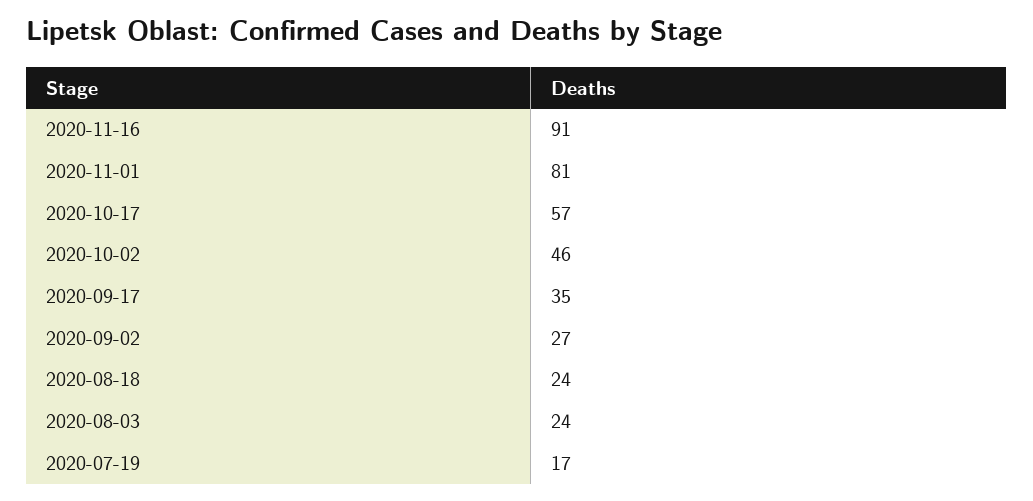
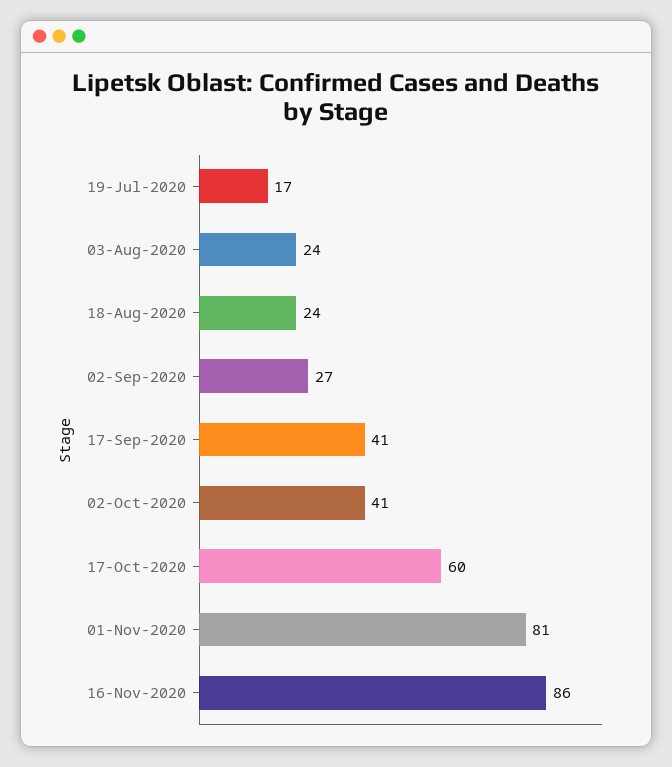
2020-11-16: 91 -> 86
2020-10-17: 57 -> 60
2020-10-02: 46 -> 41
2020-09-17: 35 -> 41

